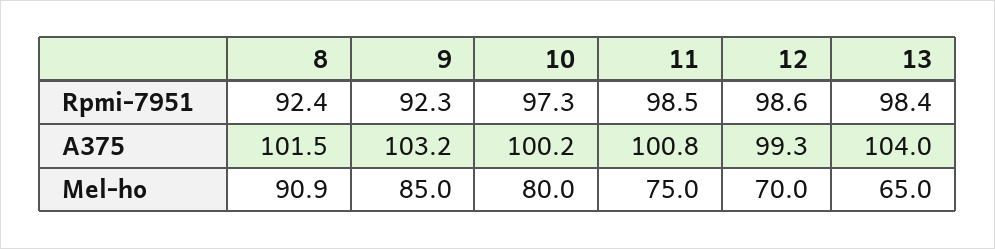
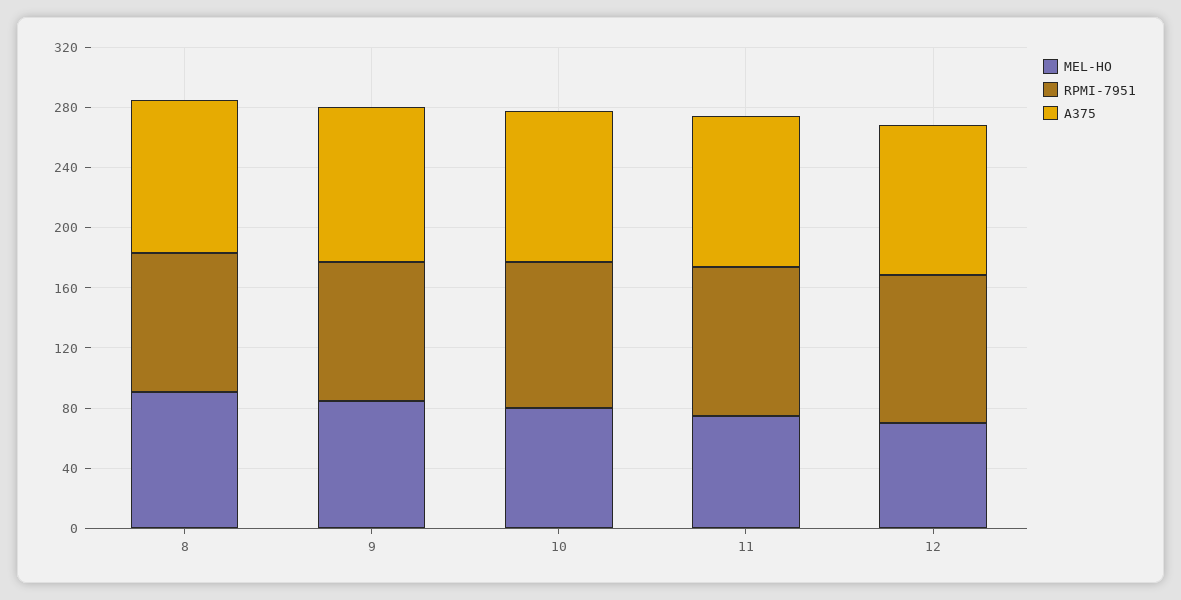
Rpmi-7951, 13: 98.4 -> none
A375, 13: 104 -> none
Mel-ho, 13: 65 -> none

